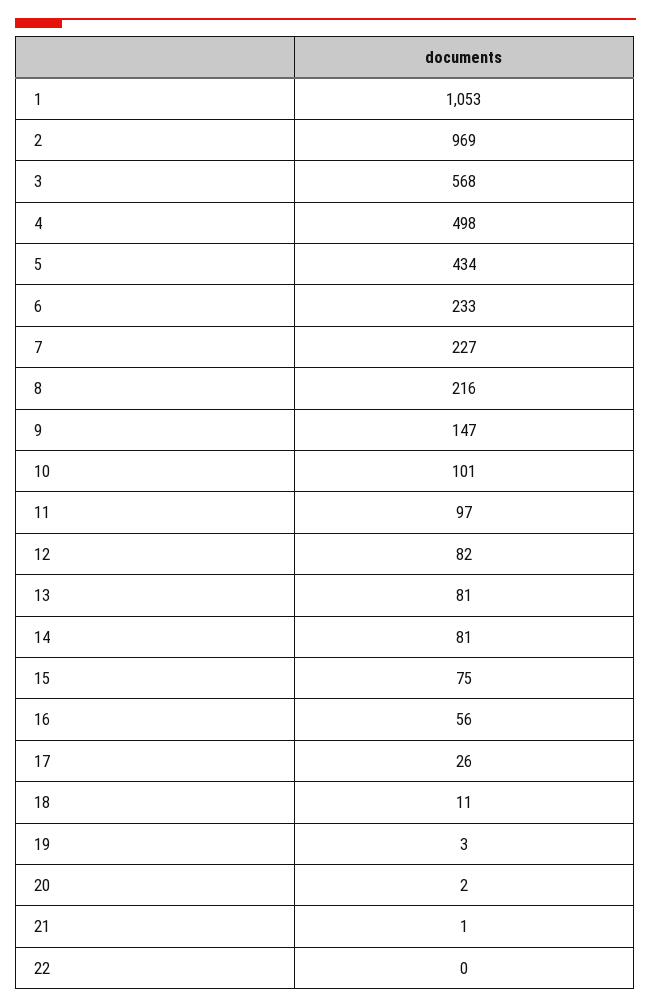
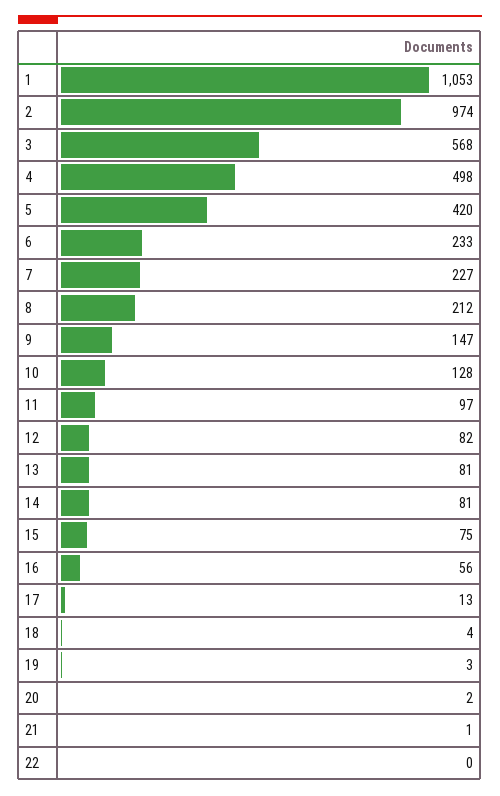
2: 969 -> 974
5: 434 -> 420
8: 216 -> 212
10: 101 -> 128
17: 26 -> 13
18: 11 -> 4

